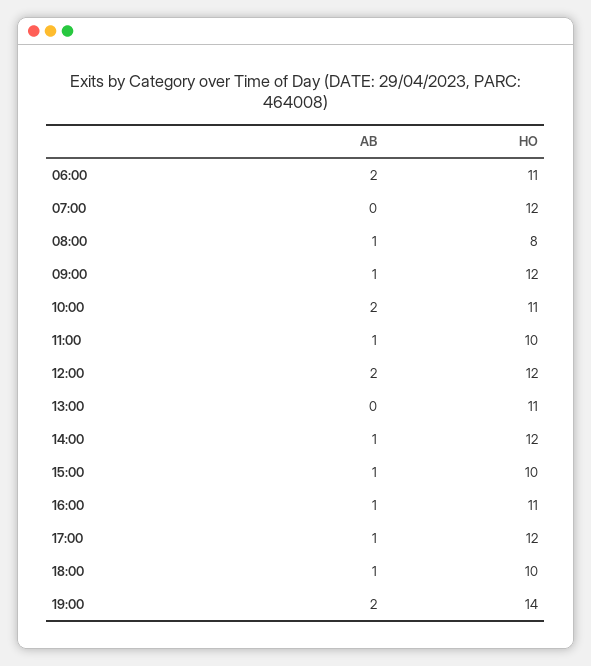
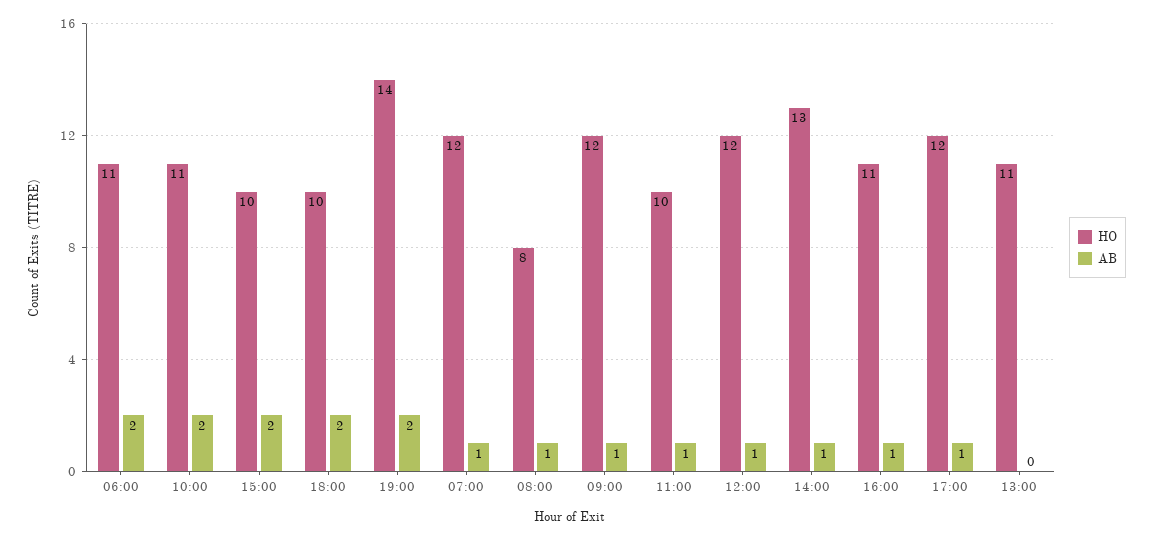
AB, 07:00: 0 -> 1
AB, 12:00: 2 -> 1
HO, 14:00: 12 -> 13
AB, 15:00: 1 -> 2
AB, 18:00: 1 -> 2

